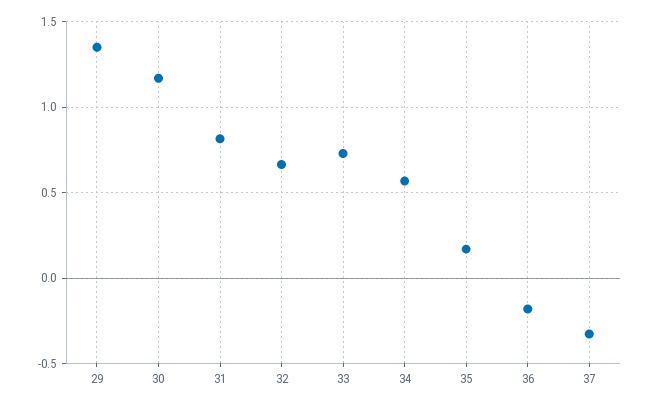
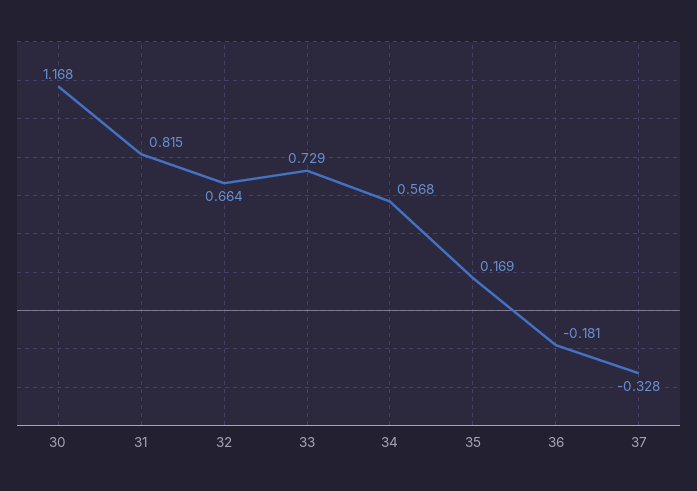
29: 1.35 -> none

